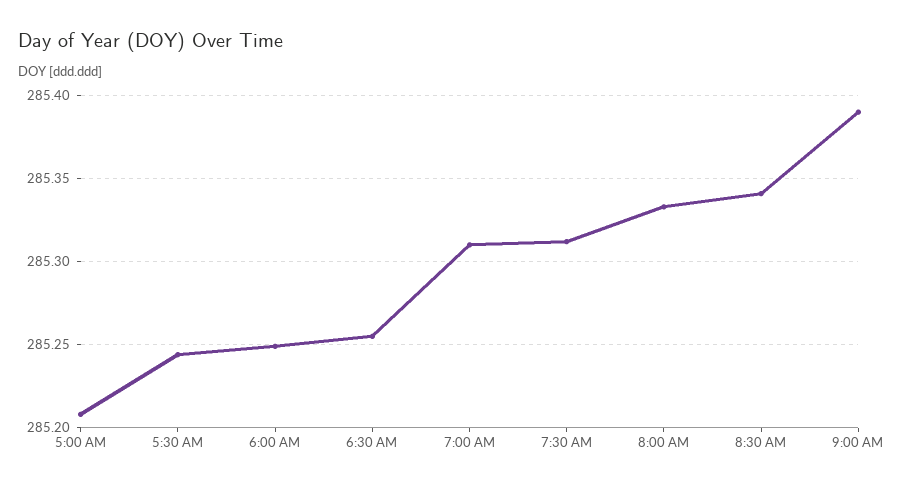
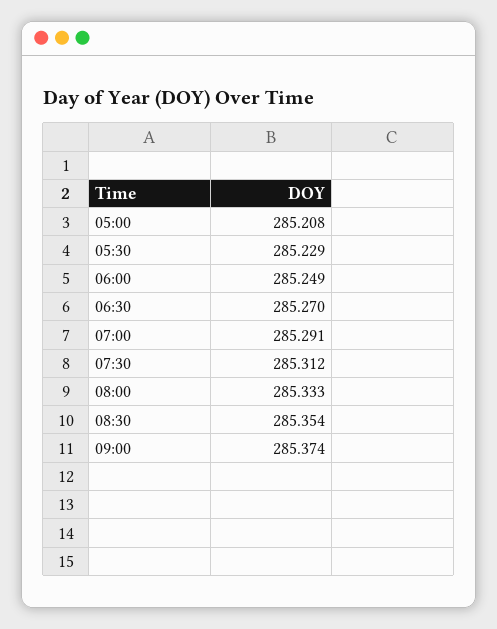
5:30 AM: 285.245 -> 285.229
6:30 AM: 285.255 -> 285.27
7:00 AM: 285.31 -> 285.291
8:30 AM: 285.34 -> 285.354
9:00 AM: 285.39 -> 285.374

